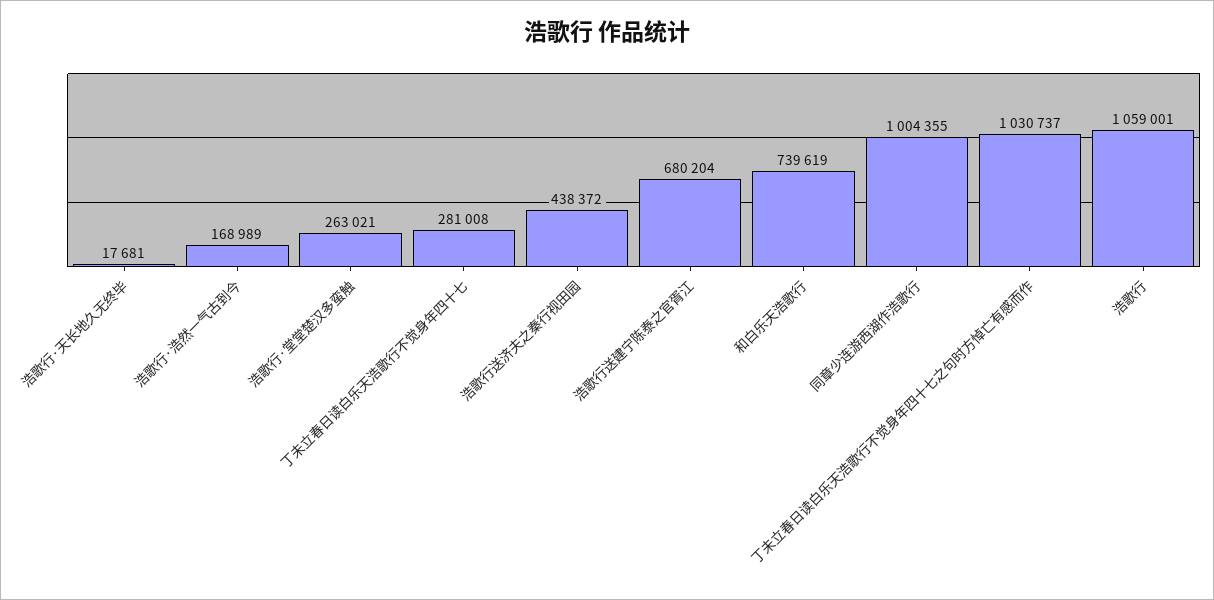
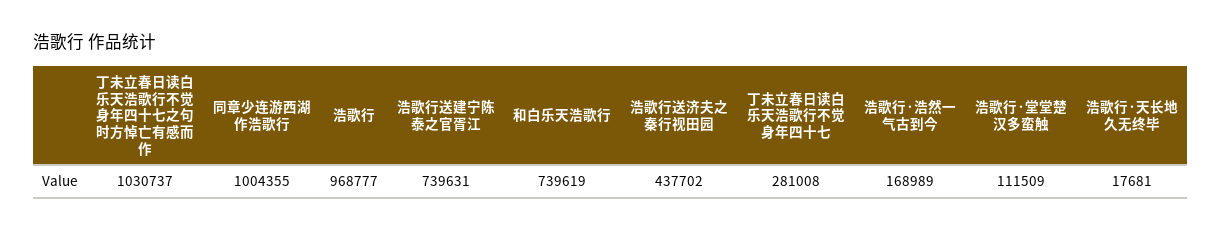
浩歌行·堂堂楚汉多蛮触: 263021 -> 111509
浩歌行送济夫之秦行视田园: 438372 -> 437702
浩歌行送建宁陈泰之官胥江: 680204 -> 739631
浩歌行: 1059001 -> 968777

